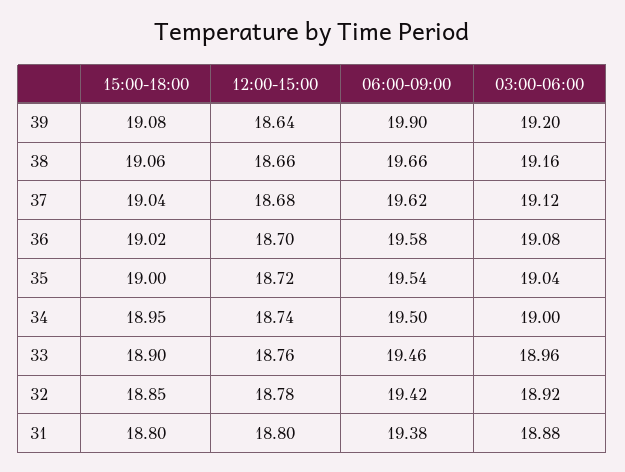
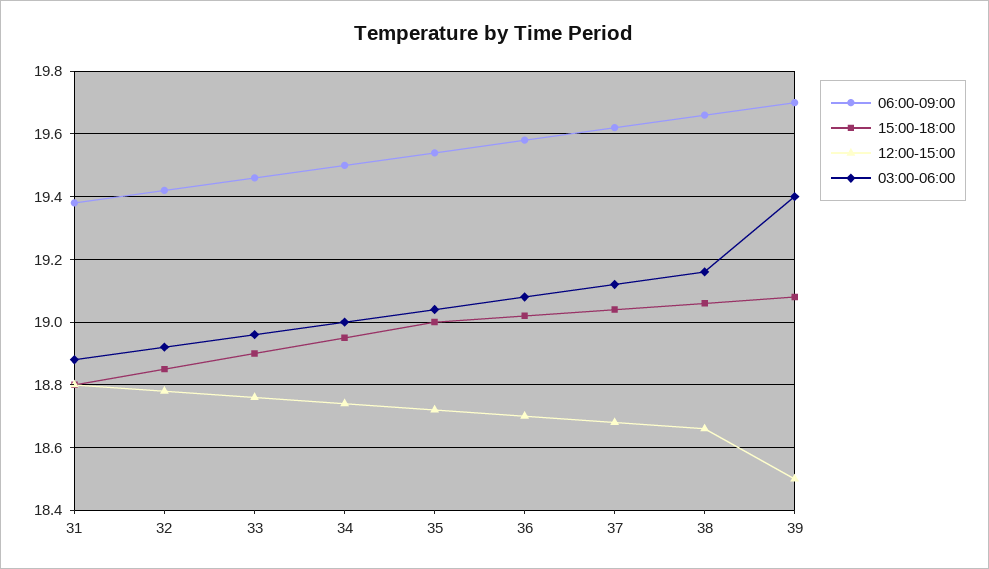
12:00-15:00, 39: 18.64 -> 18.5
06:00-09:00, 39: 19.9 -> 19.7
03:00-06:00, 39: 19.2 -> 19.4

